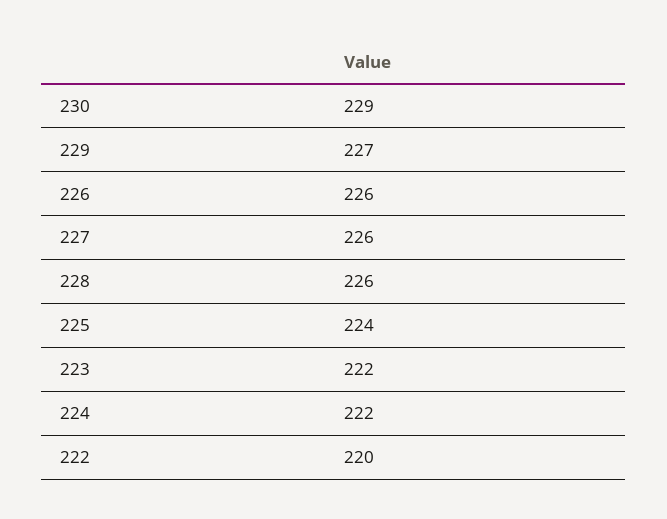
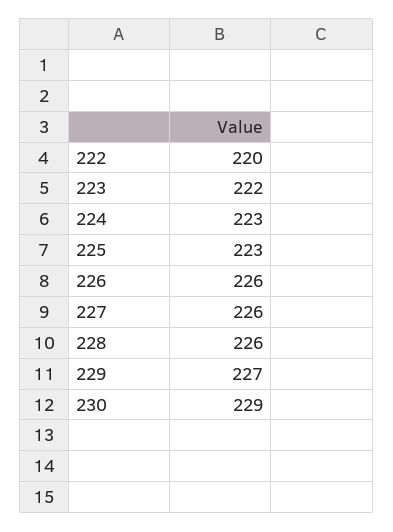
225: 224 -> 223
224: 222 -> 223

